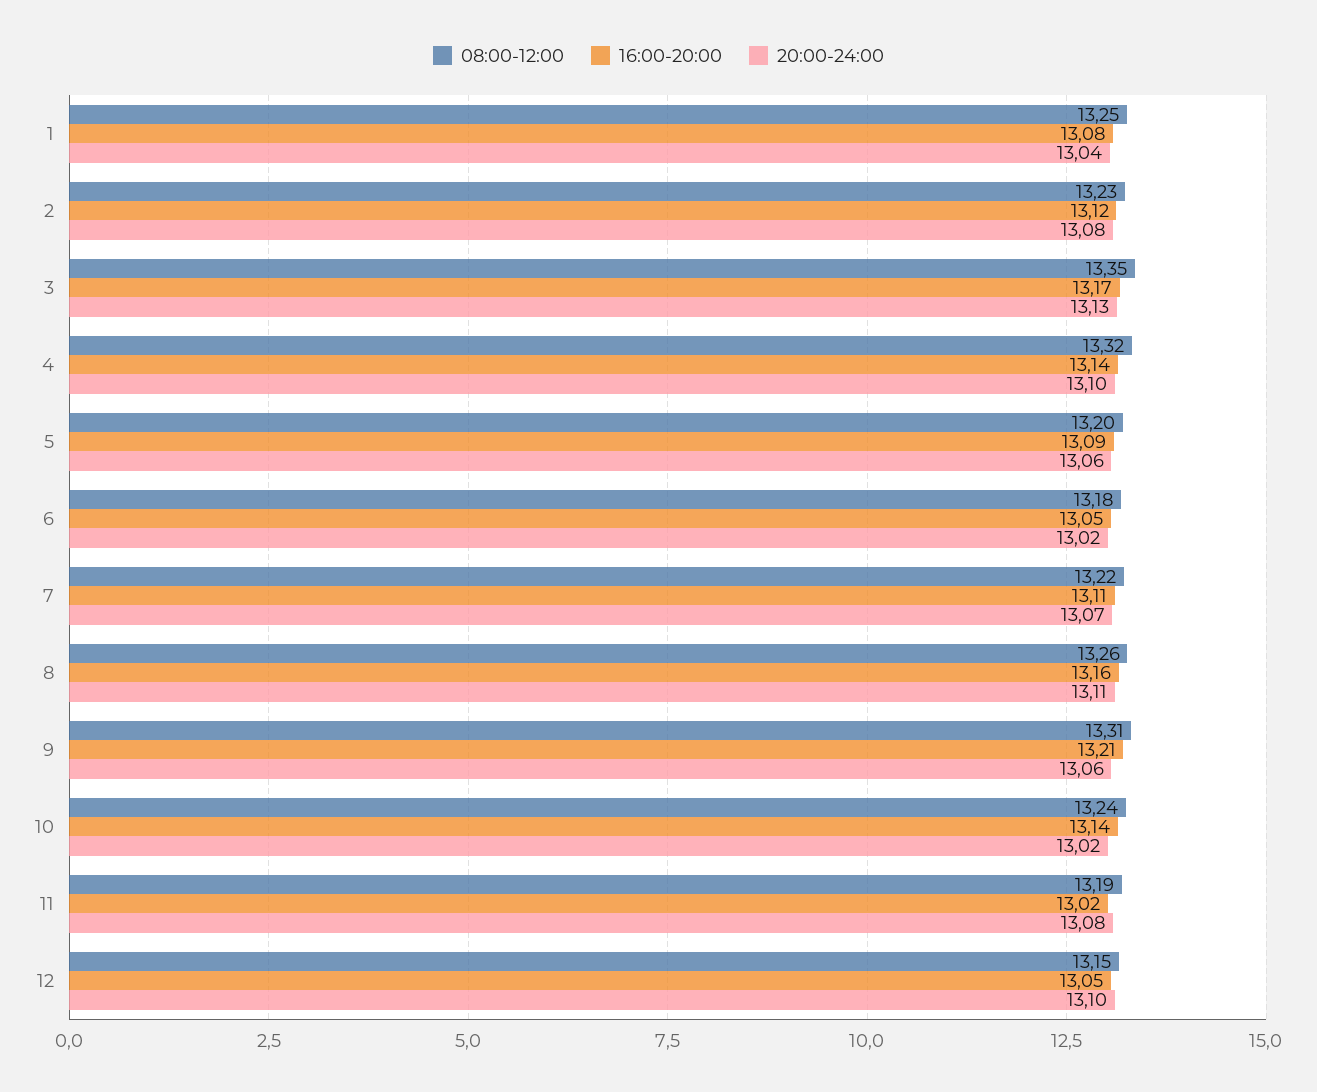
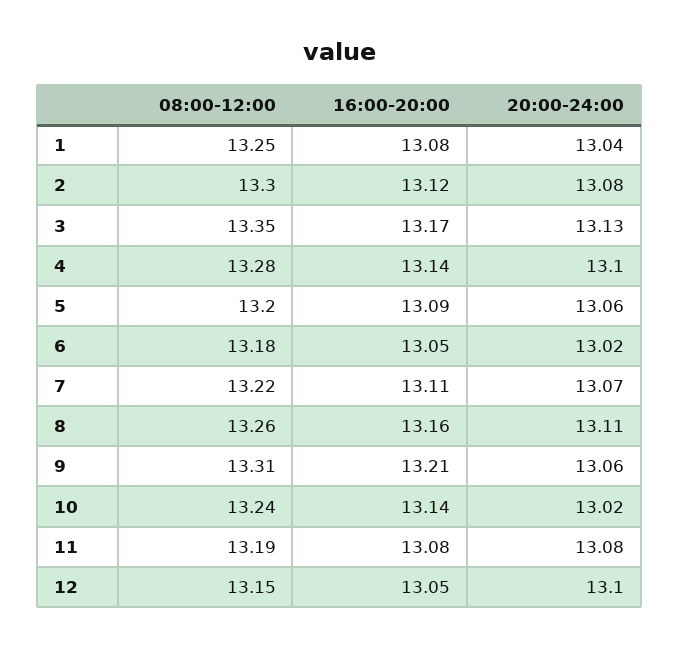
08:00-12:00, 2: 13.23 -> 13.3
08:00-12:00, 4: 13.32 -> 13.28
16:00-20:00, 11: 13.02 -> 13.08

